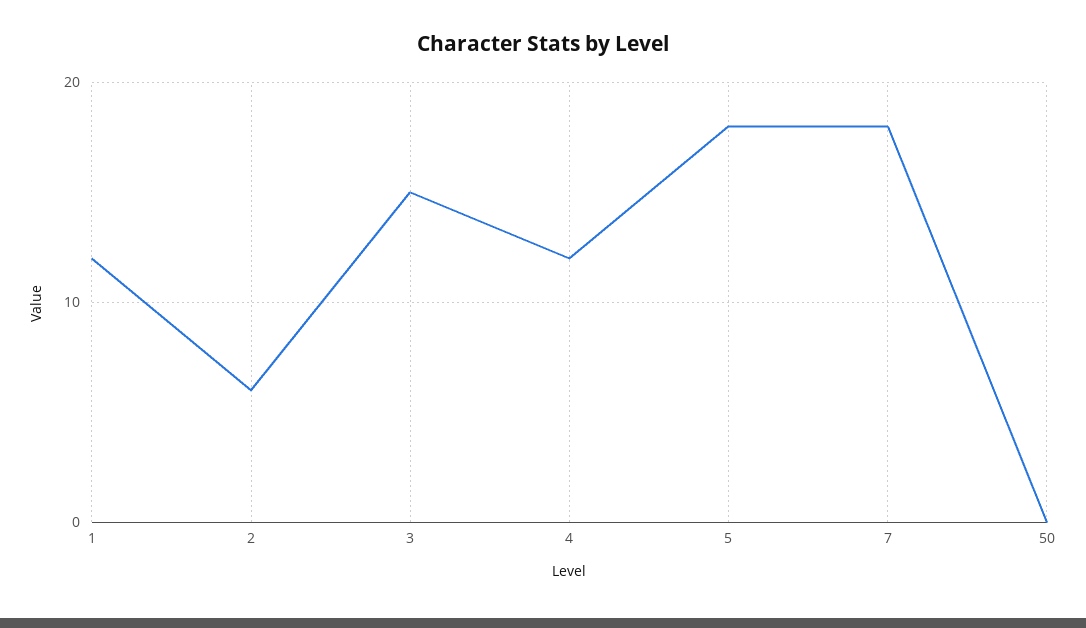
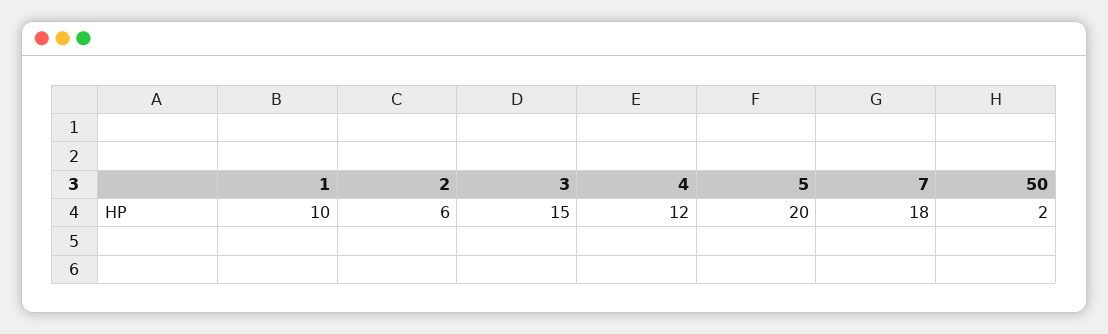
1: 12 -> 10
5: 18 -> 20
50: 0 -> 2

